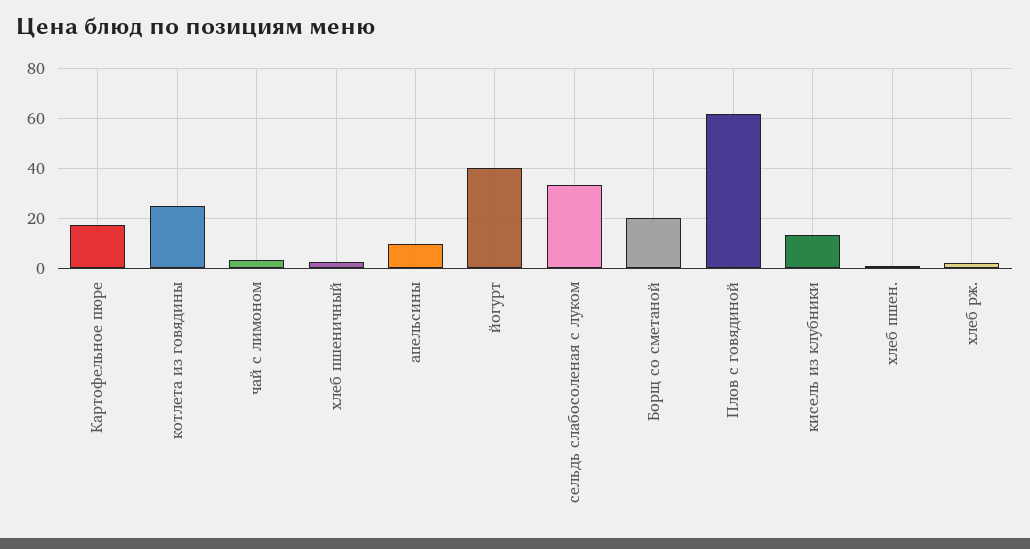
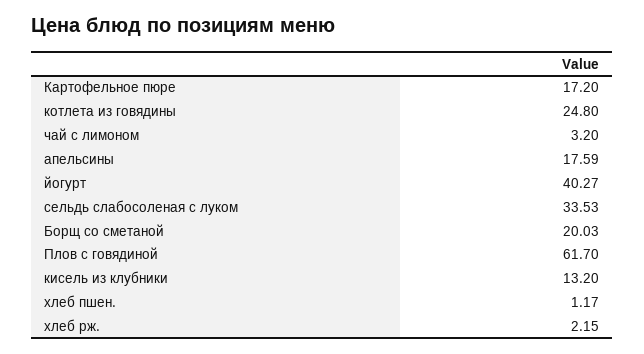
хлеб пшеничный: 2.5 -> none
апельсины: 10 -> 17.59

